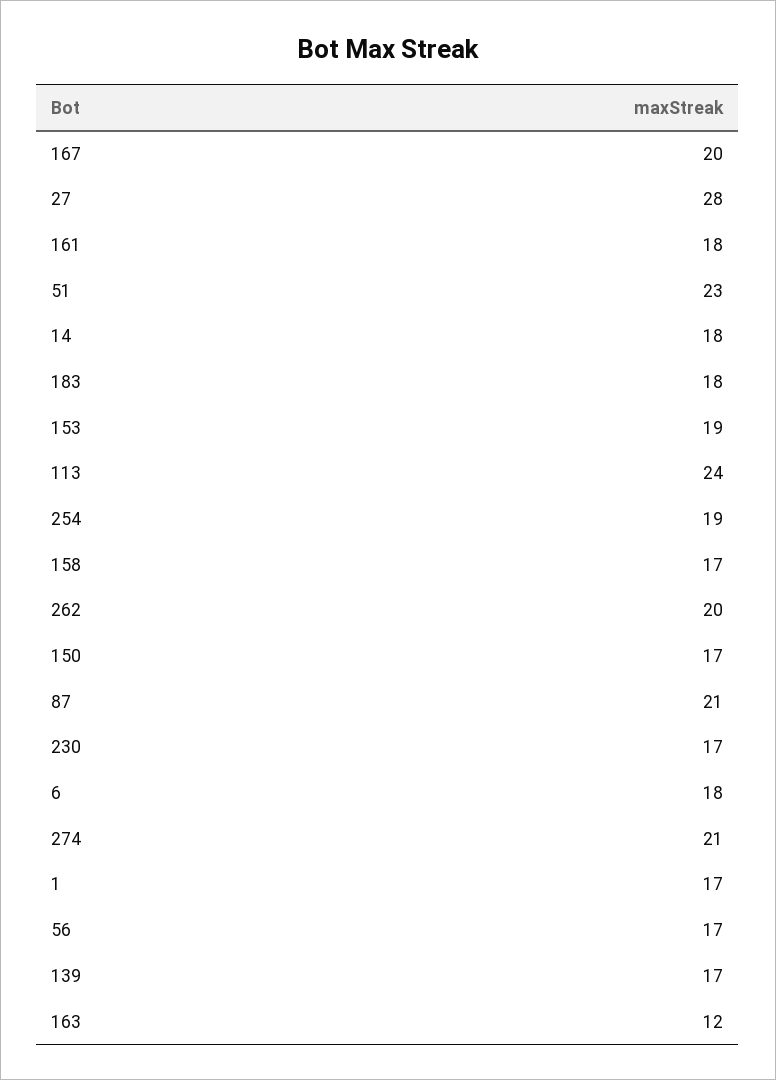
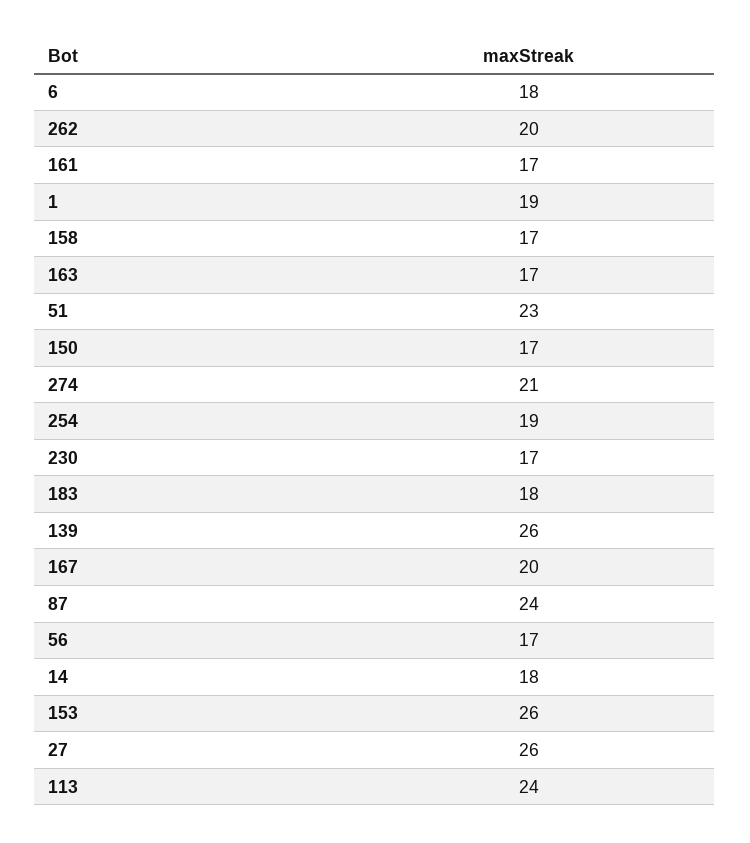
27: 28 -> 26
161: 18 -> 17
153: 19 -> 26
87: 21 -> 24
1: 17 -> 19
139: 17 -> 26
163: 12 -> 17

